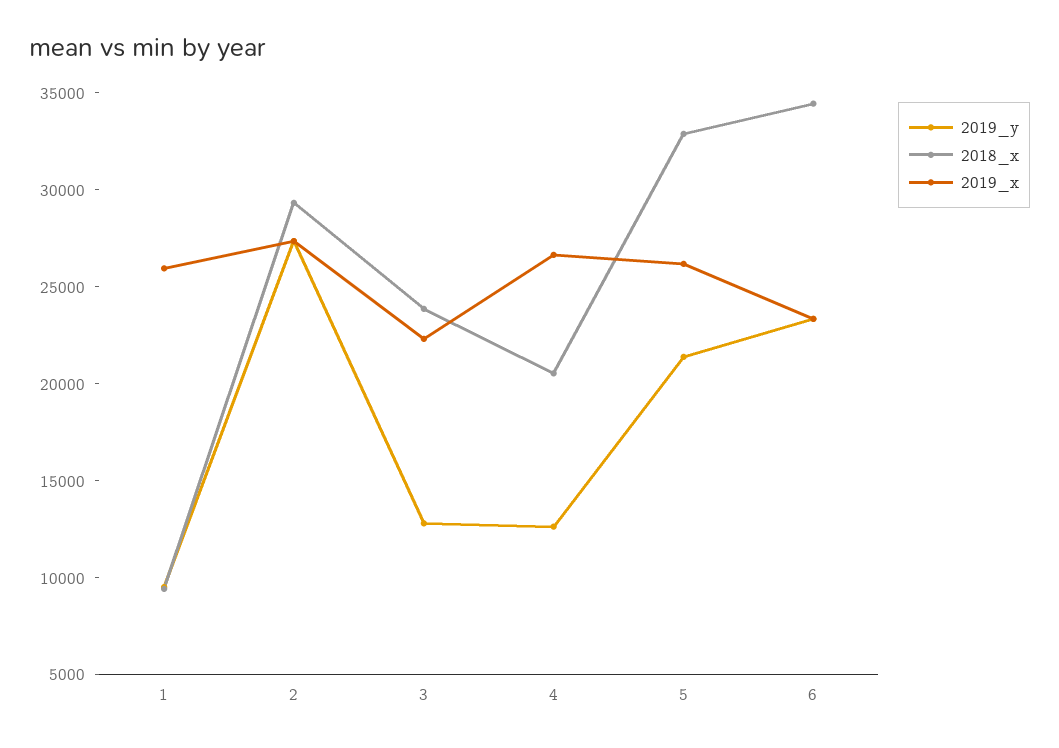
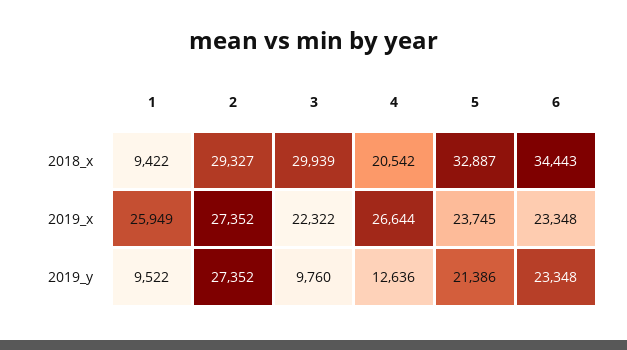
2019_y, 3: 13000 -> 9760
2018_x, 3: 24000 -> 29939
2019_x, 5: 26000 -> 23745

